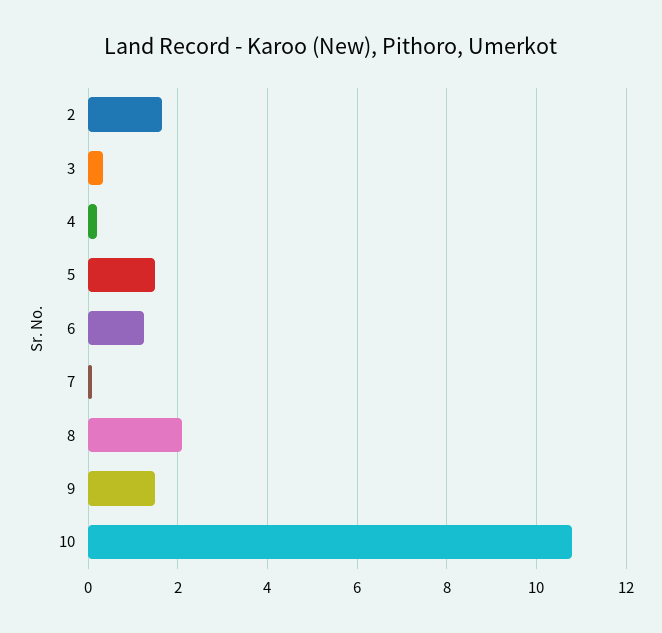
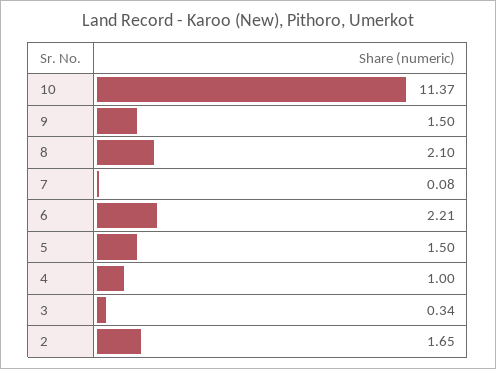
4: 0.2 -> 1
6: 1.2 -> 2.21
10: 10.8 -> 11.37

